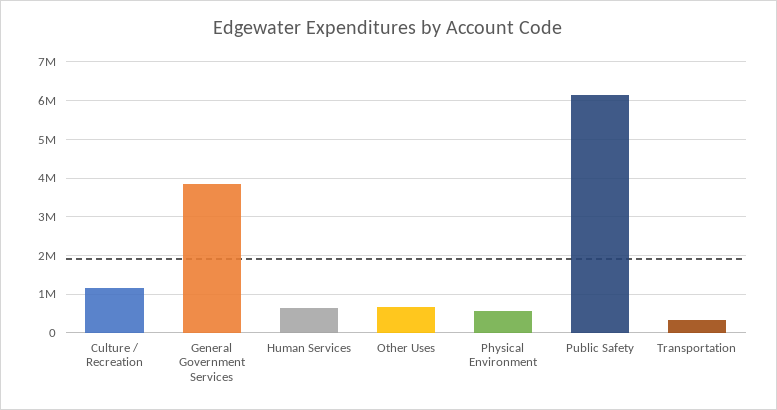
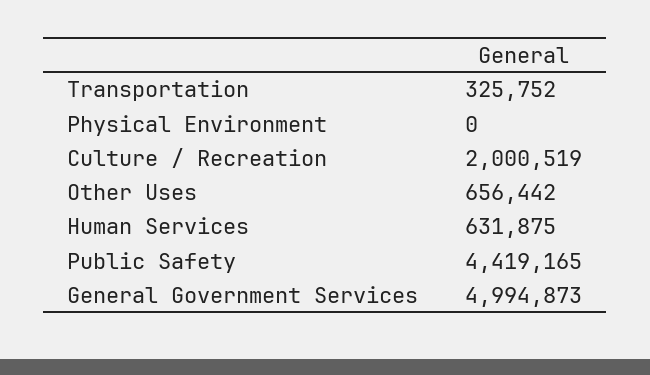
Culture / Recreation: 1200000 -> 2000519
General Government Services: 3800000 -> 4994873
Physical Environment: 600000 -> 0
Public Safety: 6200000 -> 4419165

